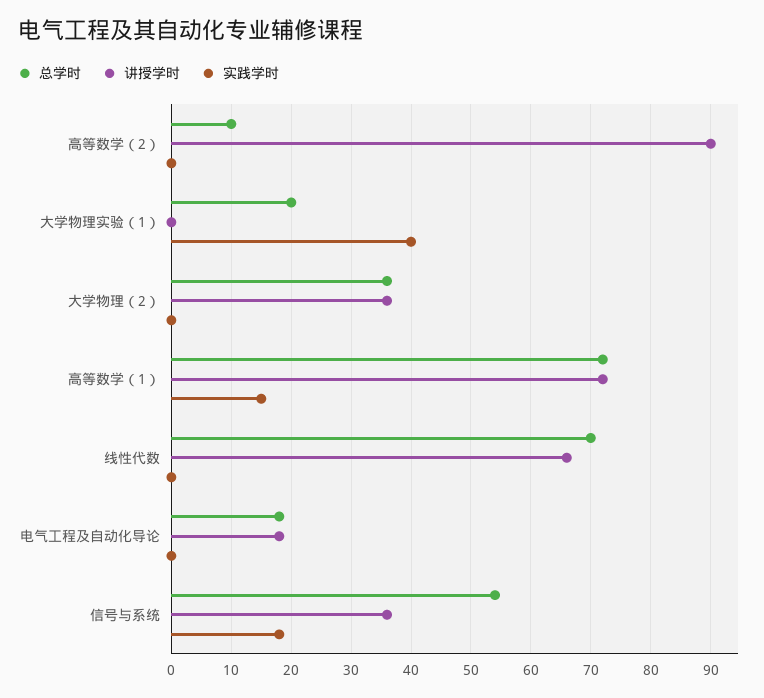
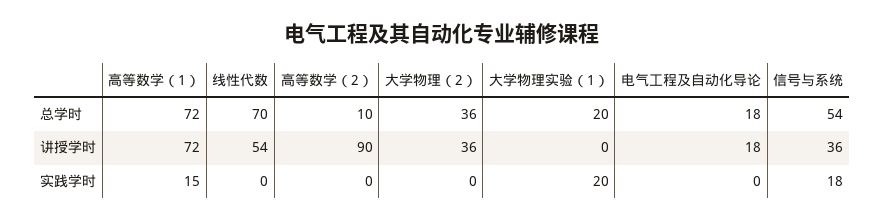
实践学时, 大学物理实验（1）: 40 -> 20
讲授学时, 线性代数: 65 -> 54

